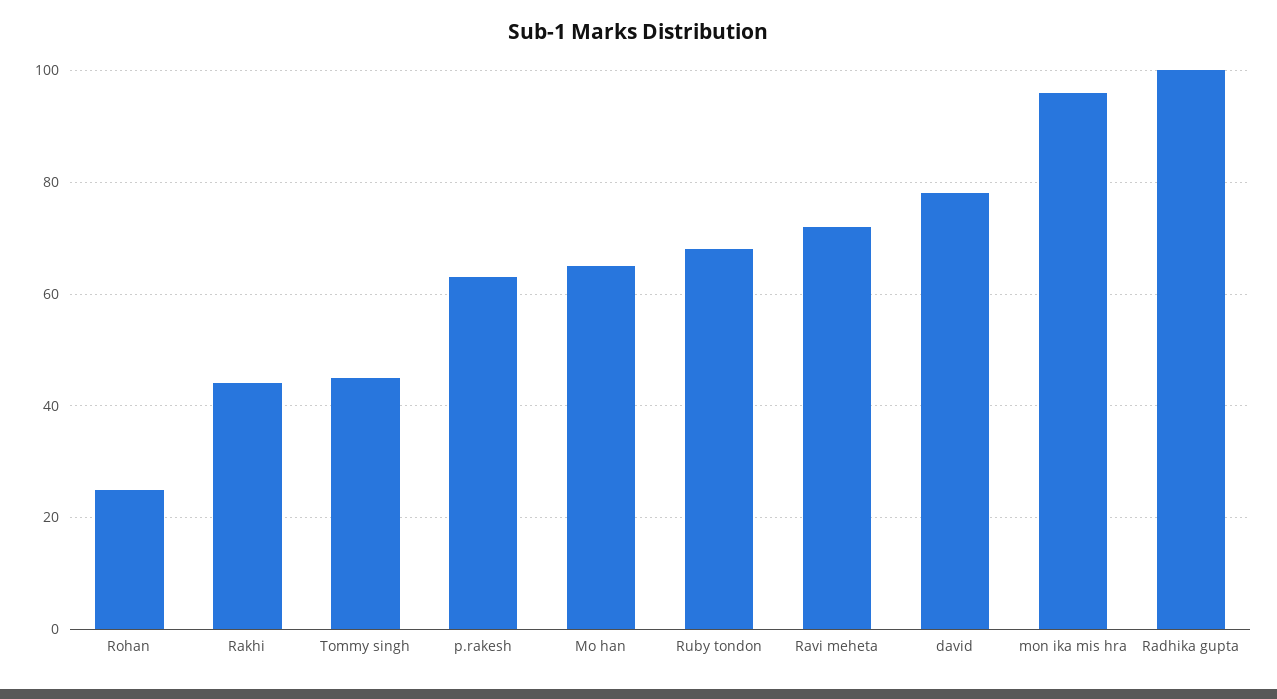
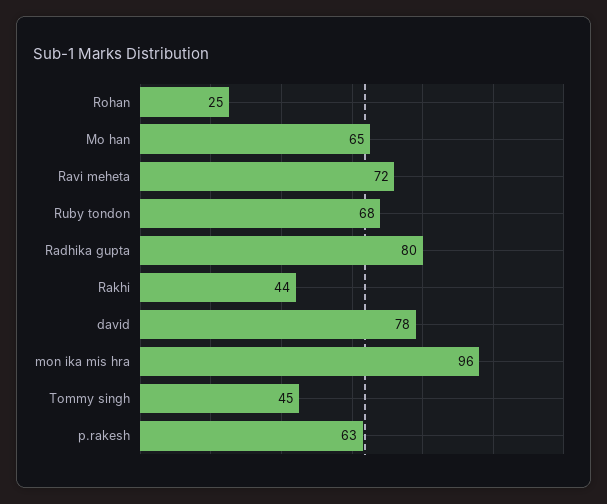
Radhika gupta: 100 -> 80

